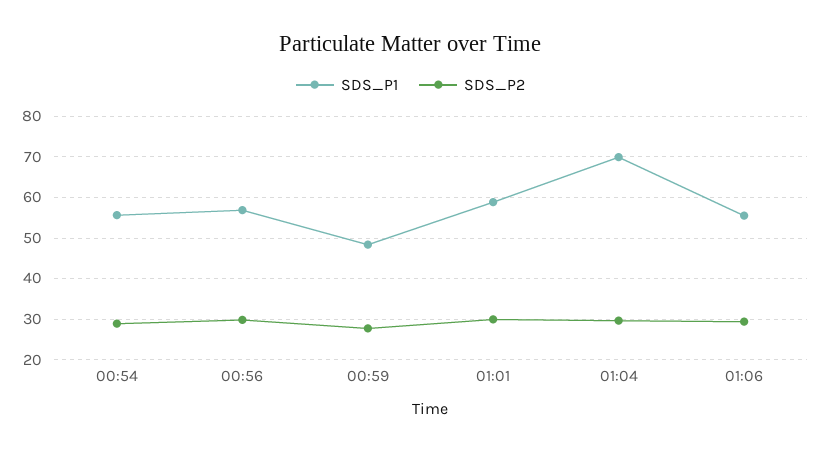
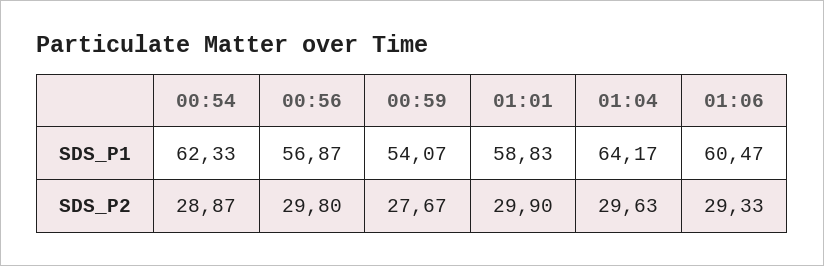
SDS_P1, 00:54: 56 -> 62.33
SDS_P1, 00:59: 48 -> 54.07
SDS_P1, 01:04: 70 -> 64.17
SDS_P1, 01:06: 56 -> 60.47

